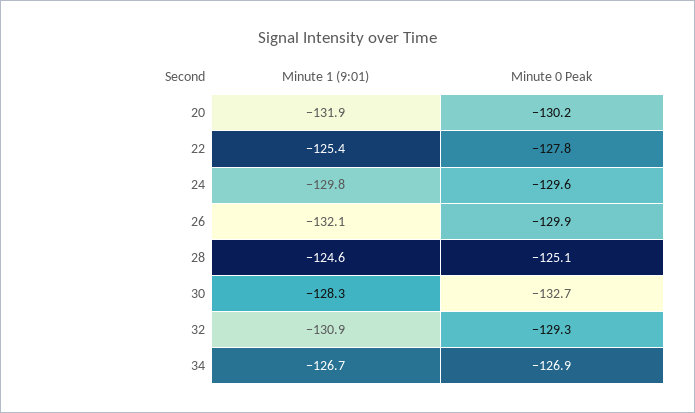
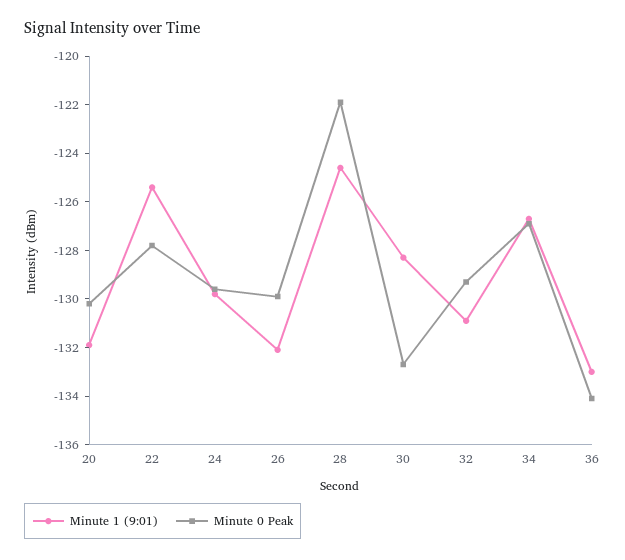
Minute 0 Peak, 28: -125.1 -> -122
Minute 1 (9:01), 36: none -> -133
Minute 0 Peak, 36: none -> -134

